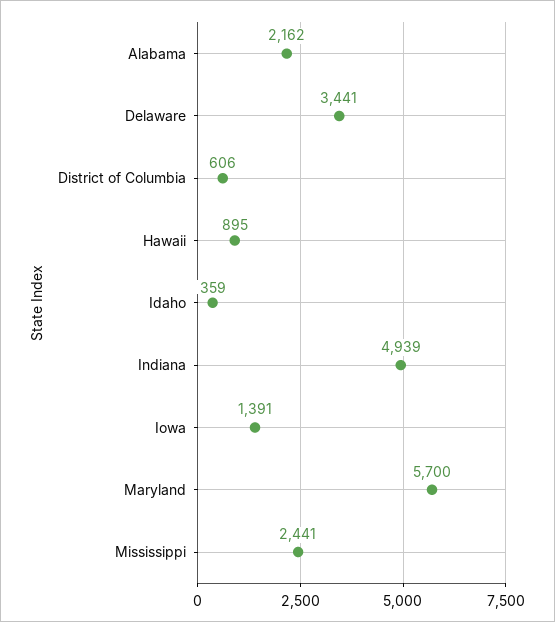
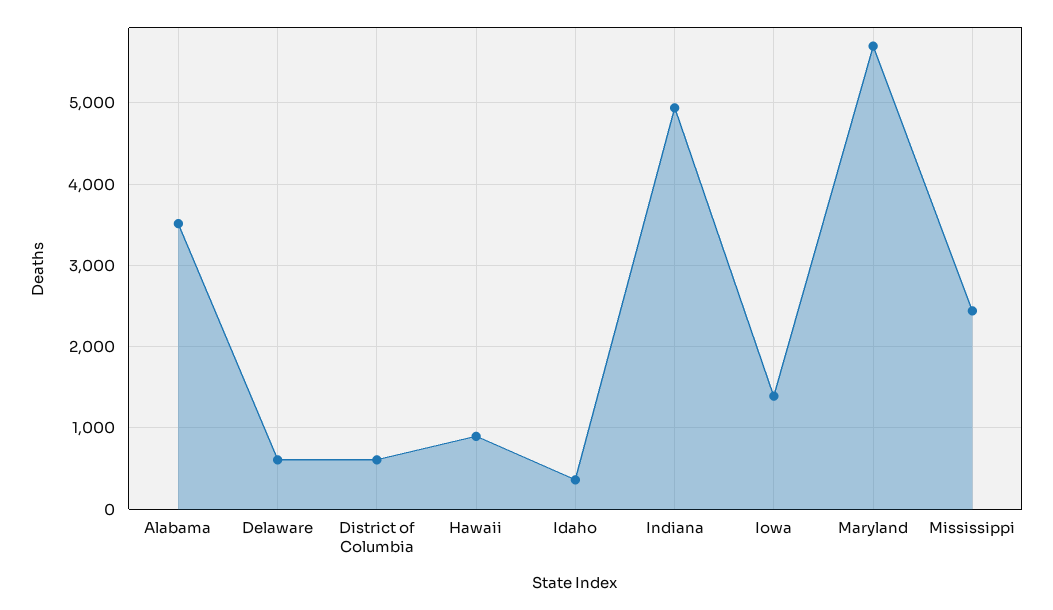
Alabama: 2162 -> 3500
Delaware: 3441 -> 600

